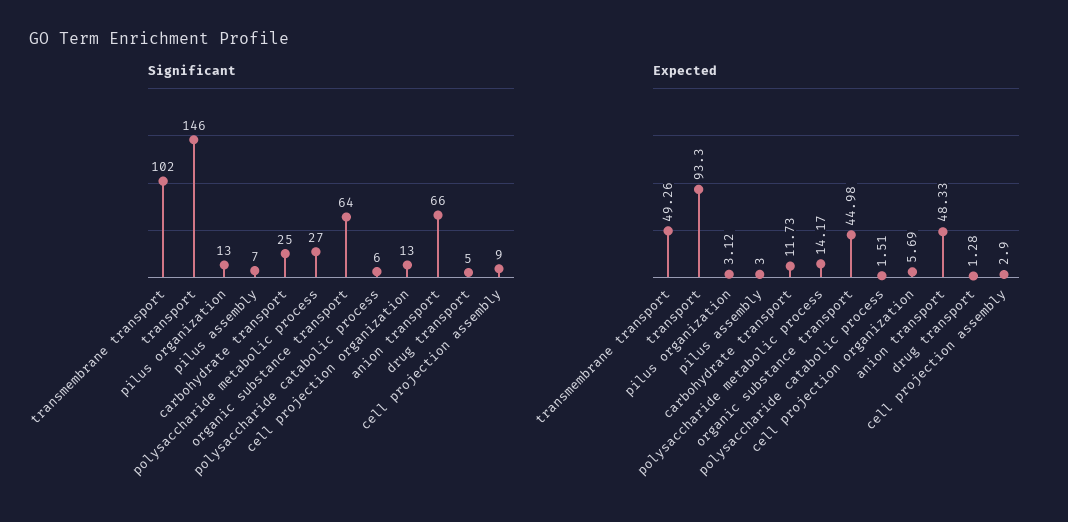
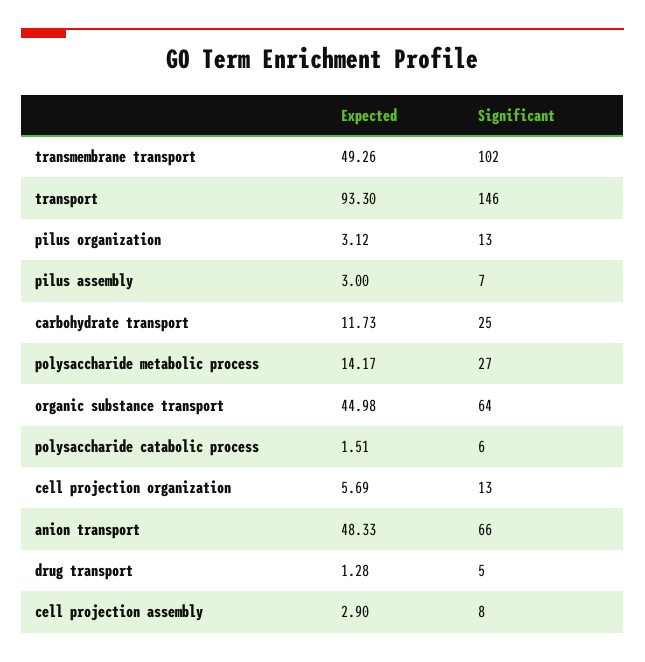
Significant, cell projection assembly: 9 -> 8

